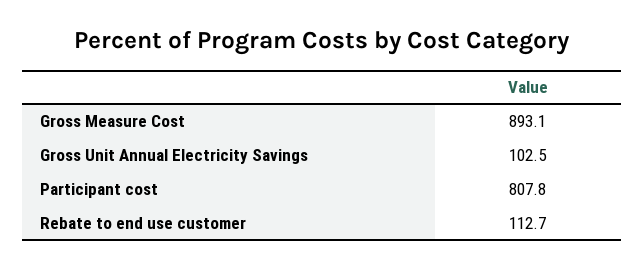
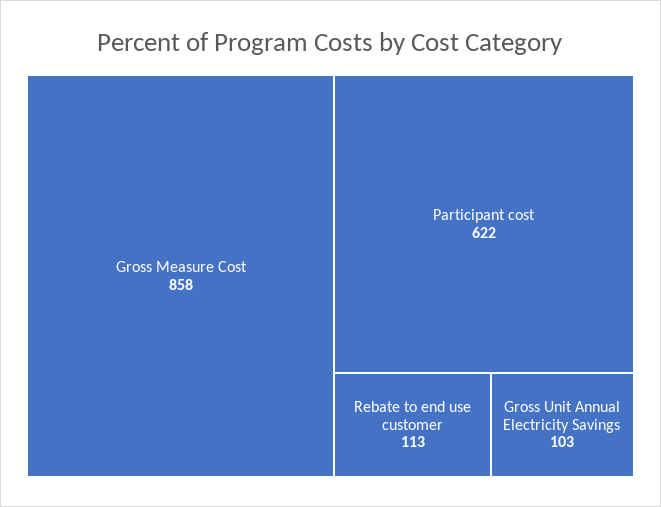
Gross Measure Cost: 893.1 -> 858
Participant cost: 807.8 -> 622

